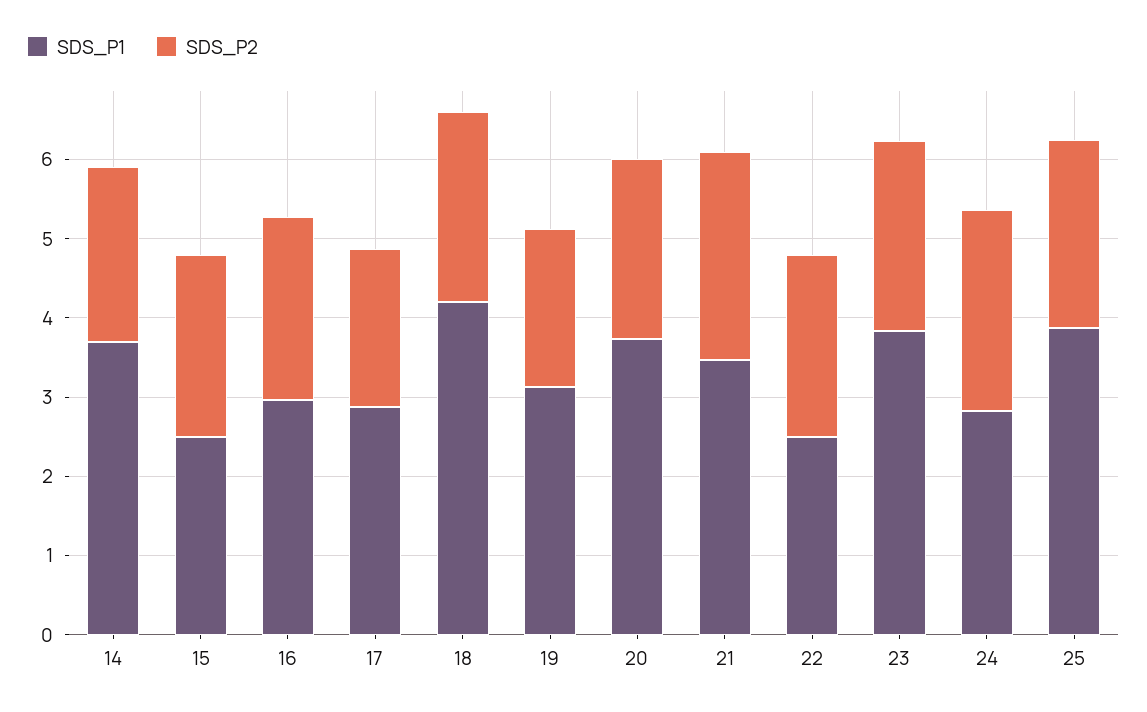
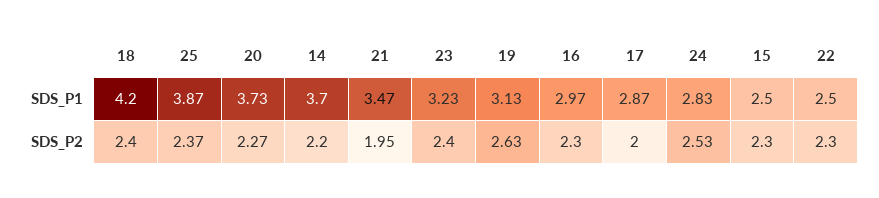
SDS_P2, 19: 2 -> 2.63
SDS_P2, 21: 2.6 -> 1.95
SDS_P1, 23: 3.8 -> 3.23

